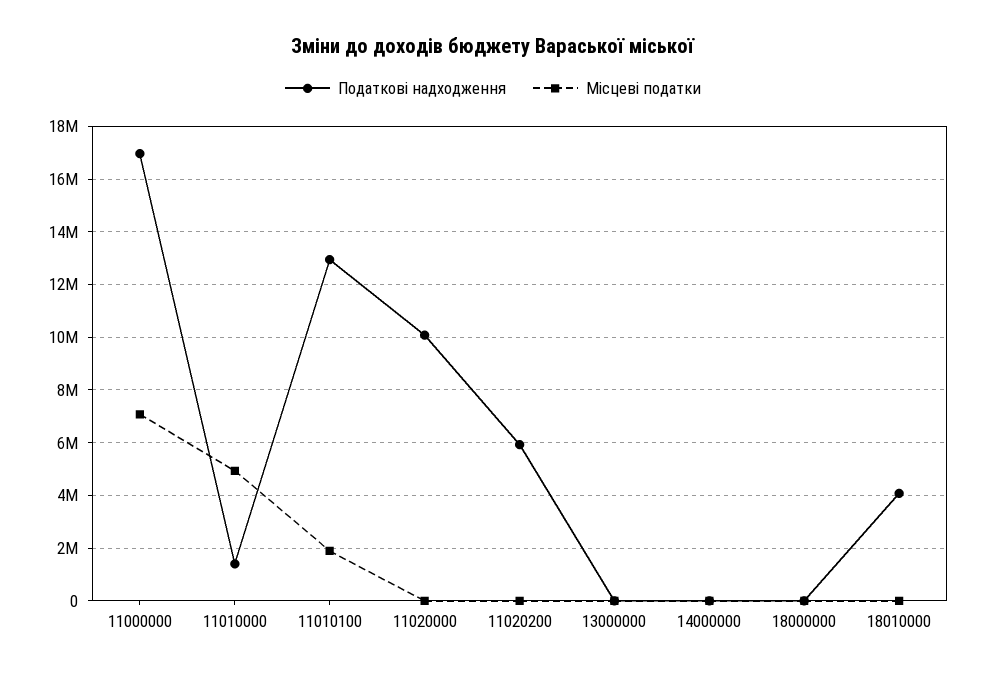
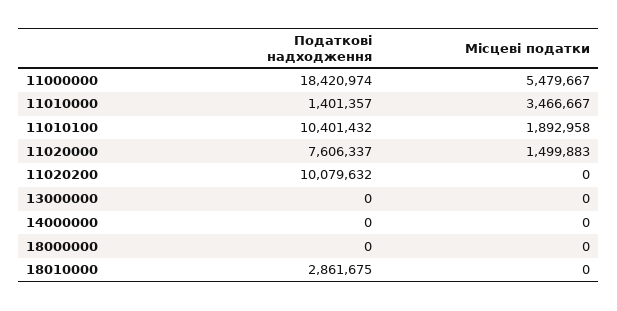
Податкові надходження, 11000000: 17000000 -> 18420974
Місцеві податки, 11000000: 7000000 -> 5479667
Місцеві податки, 11010000: 5000000 -> 3466667
Податкові надходження, 11010100: 13000000 -> 10401432
Податкові надходження, 11020000: 10000000 -> 7606337
Місцеві податки, 11020000: 0 -> 1499883
Податкові надходження, 11020200: 6000000 -> 10079632
Податкові надходження, 18010000: 4000000 -> 2861675

